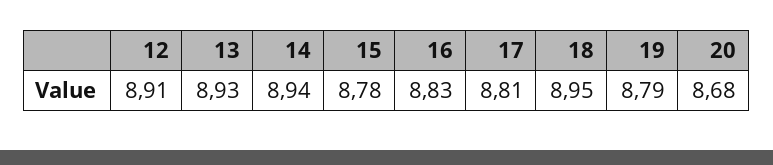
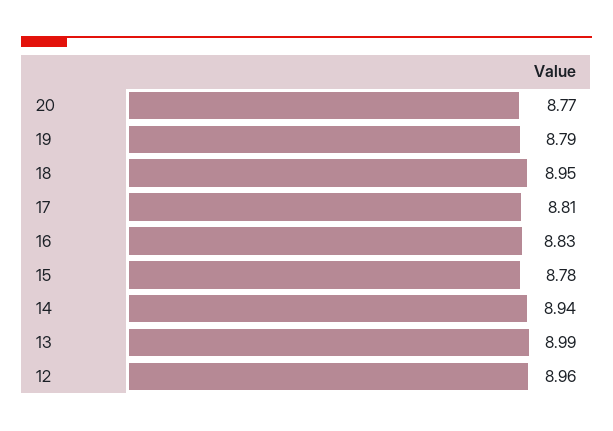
12: 8.91 -> 8.96
13: 8.93 -> 8.99
20: 8.68 -> 8.77

